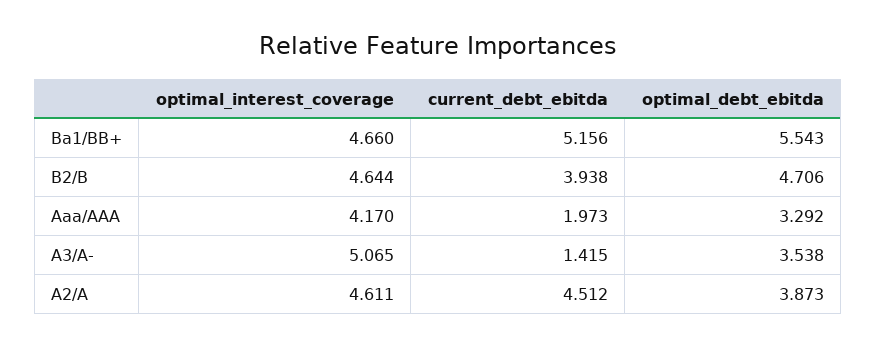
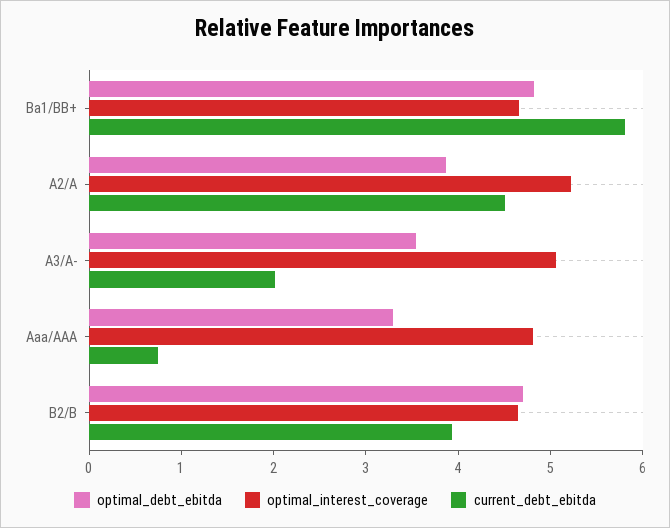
current_debt_ebitda, Ba1/BB+: 5.156 -> 5.8
optimal_debt_ebitda, Ba1/BB+: 5.543 -> 4.8
optimal_interest_coverage, Aaa/AAA: 4.17 -> 4.8
current_debt_ebitda, Aaa/AAA: 1.973 -> 0.8
current_debt_ebitda, A3/A-: 1.415 -> 2
optimal_interest_coverage, A2/A: 4.611 -> 5.2

